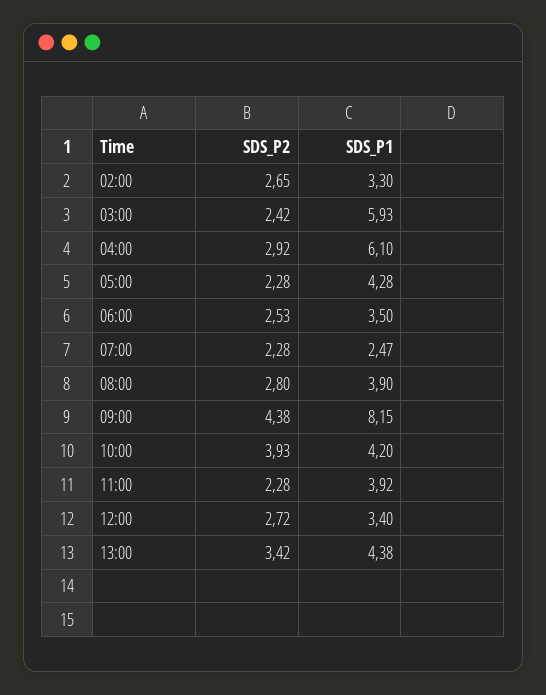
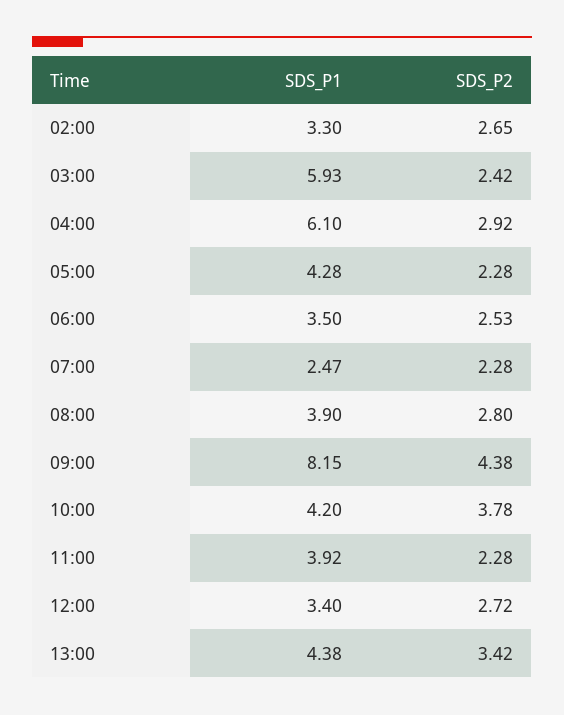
SDS_P2, 10:00: 3.93 -> 3.78

